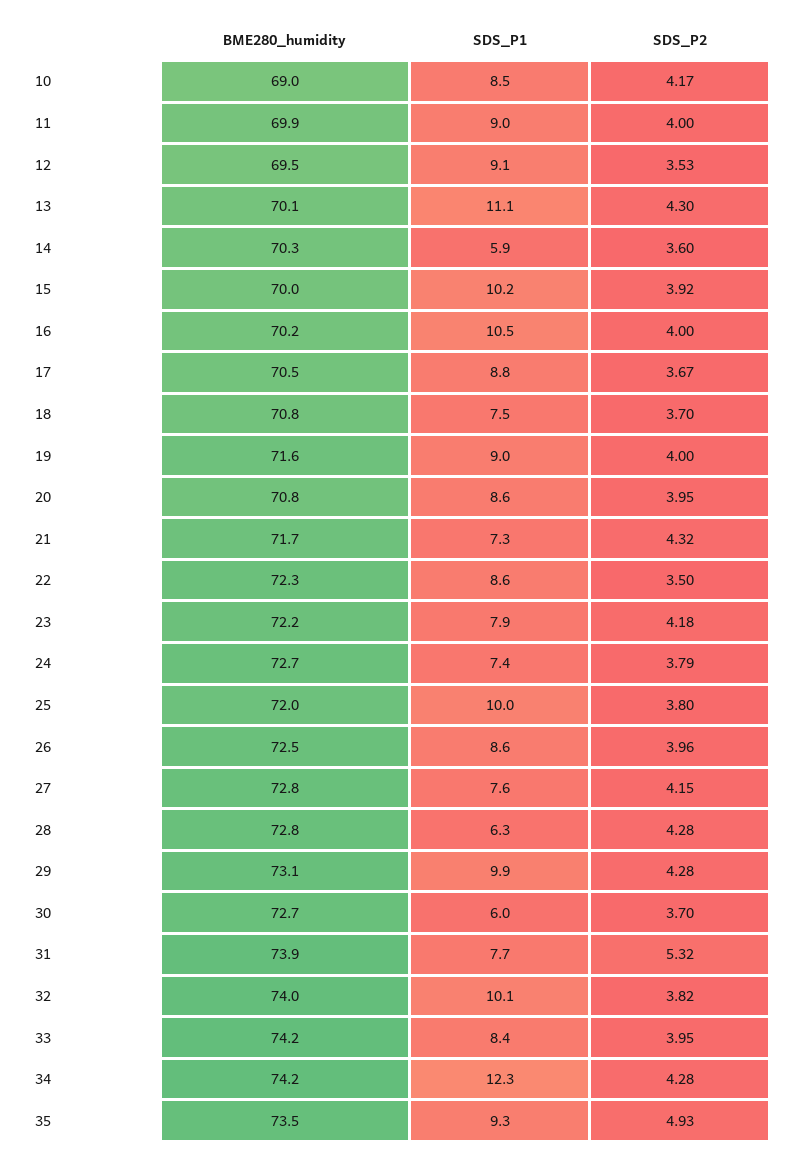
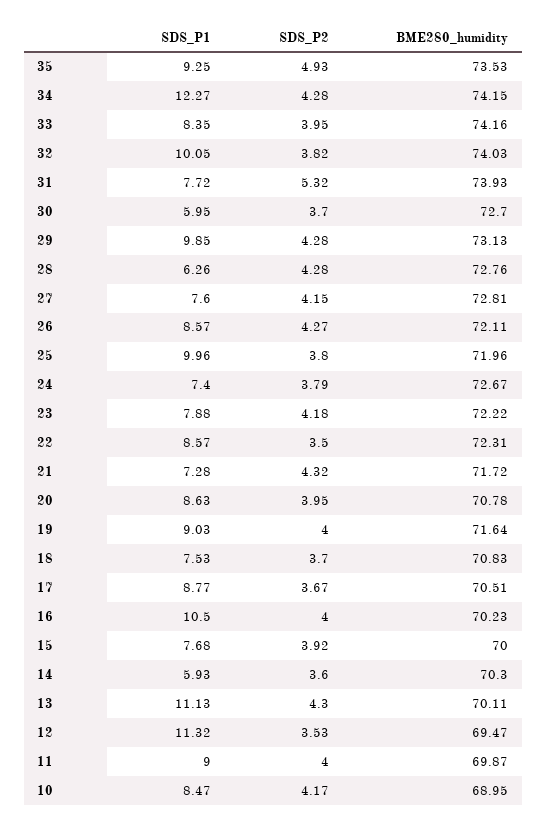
SDS_P1, 12: 9.1 -> 11.32
SDS_P1, 15: 10.2 -> 7.68
BME280_humidity, 26: 72.5 -> 72.11
SDS_P2, 26: 3.96 -> 4.27

